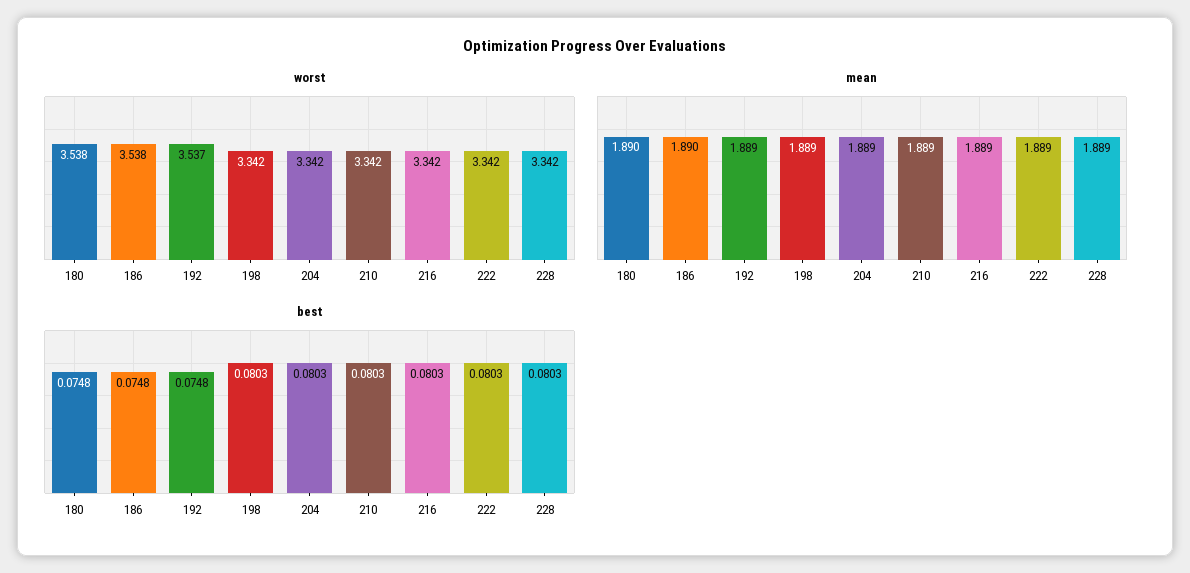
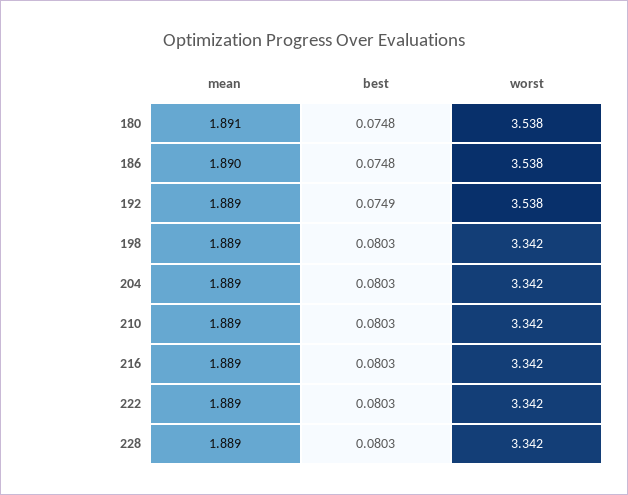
worst, 192: 3.537 -> 3.538
mean, 180: 1.89 -> 1.891
best, 192: 0.0748 -> 0.0749

